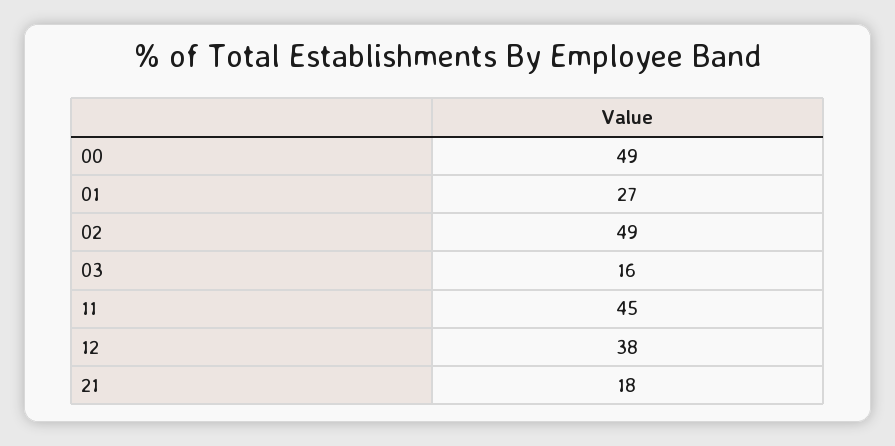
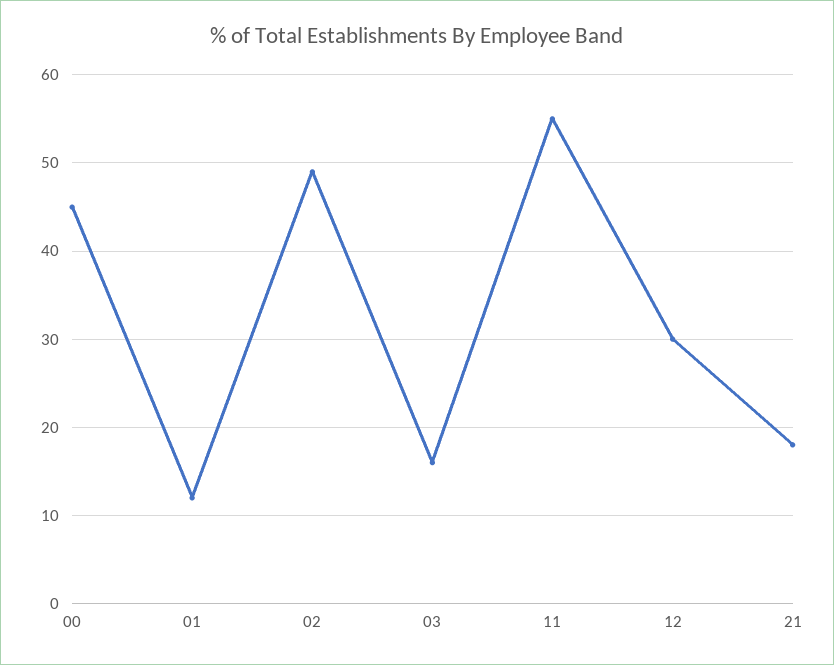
00: 49 -> 45
01: 27 -> 12
11: 45 -> 55
12: 38 -> 30

